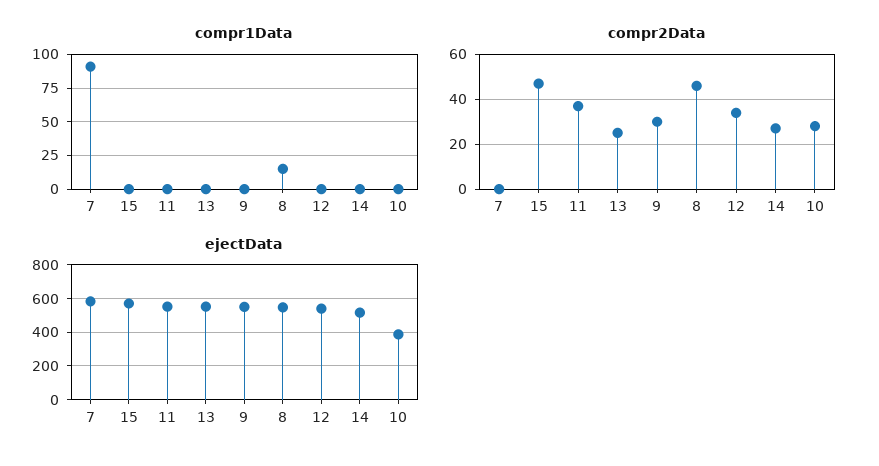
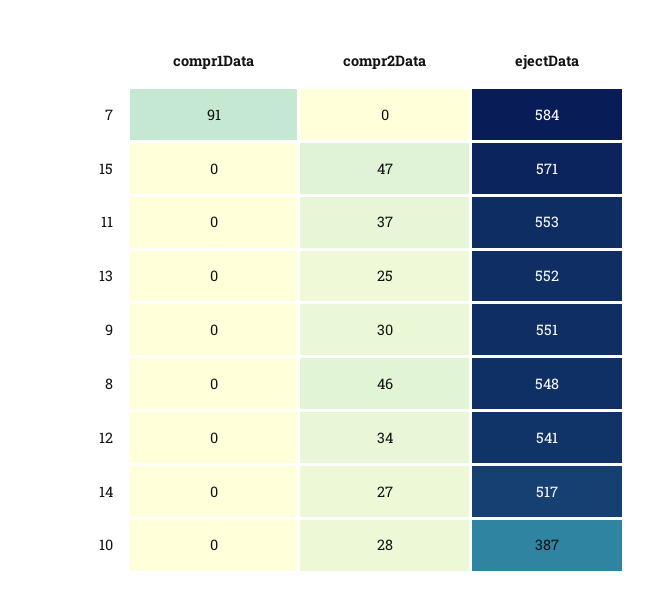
compr1Data, 8: 15 -> 0

